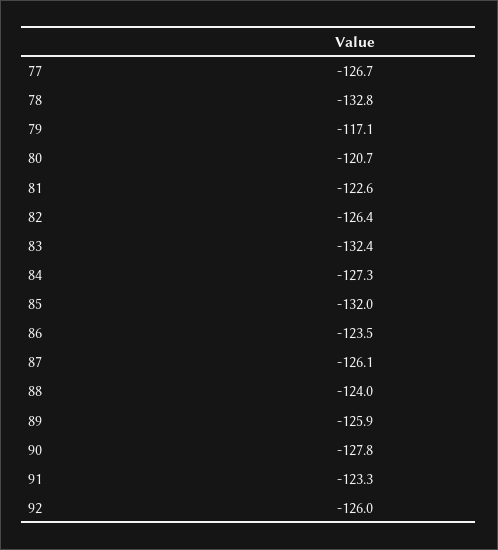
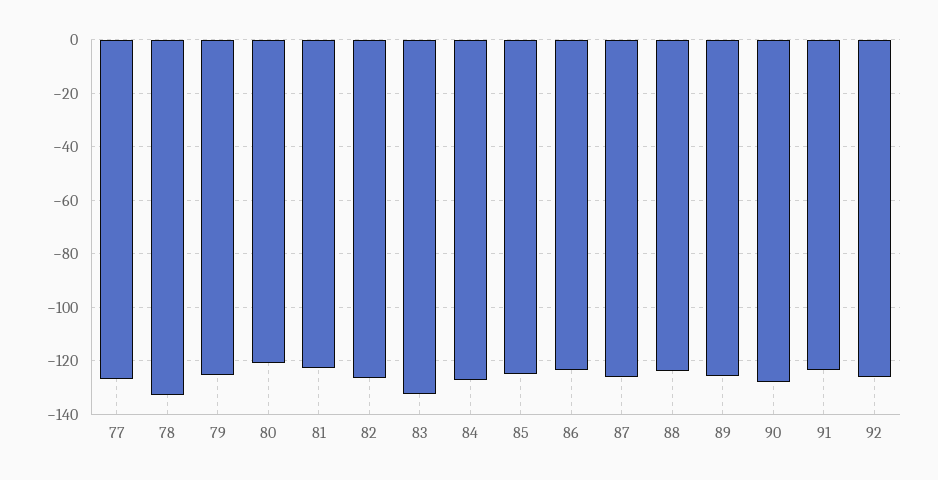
79: -117.1 -> -125
85: -132 -> -125

